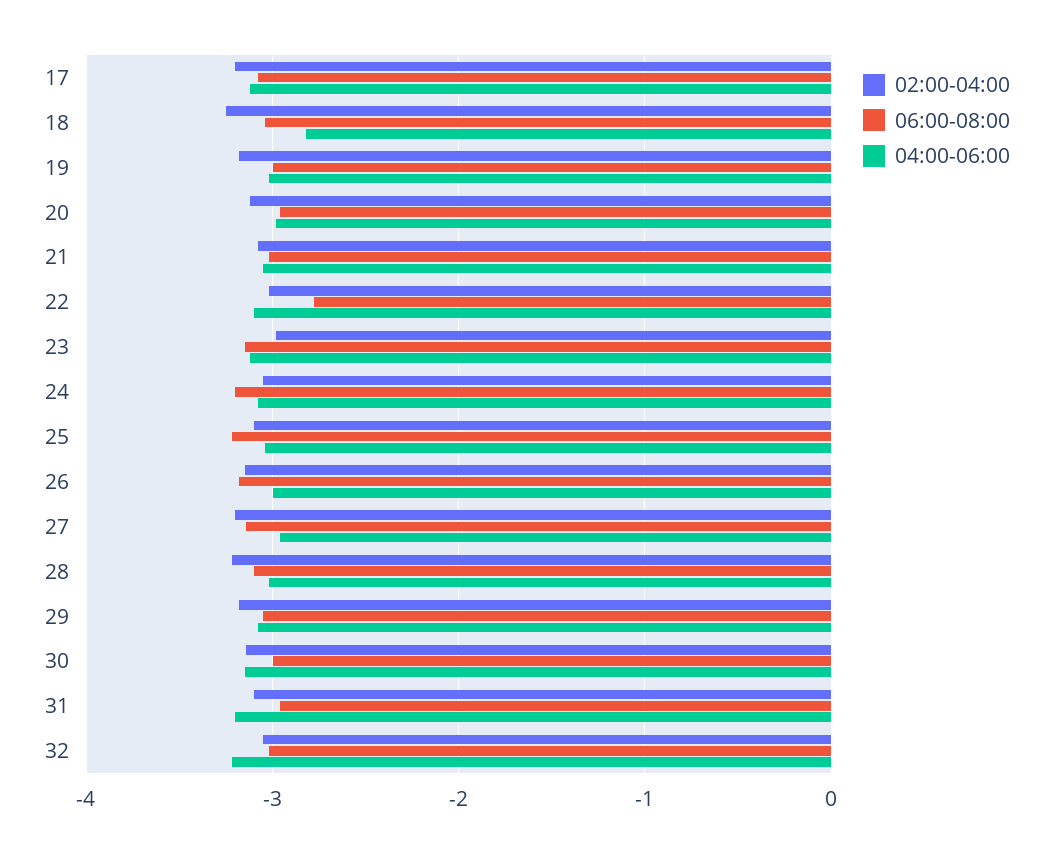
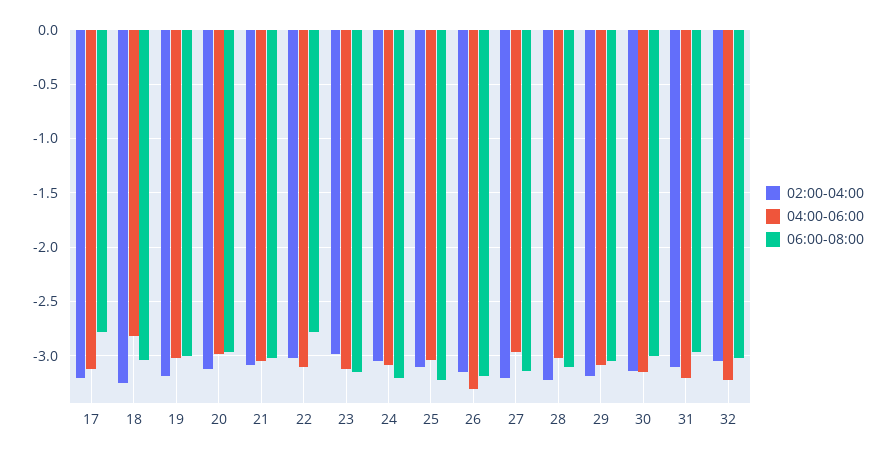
06:00-08:00, 17: -3.1 -> -2.8
04:00-06:00, 26: -3 -> -3.3

